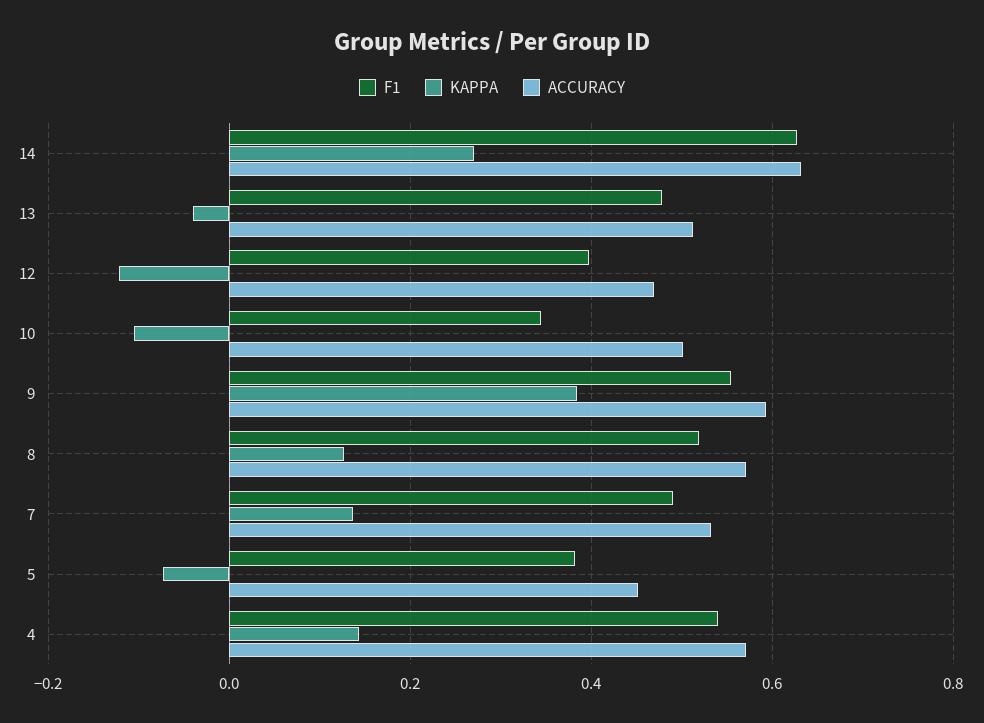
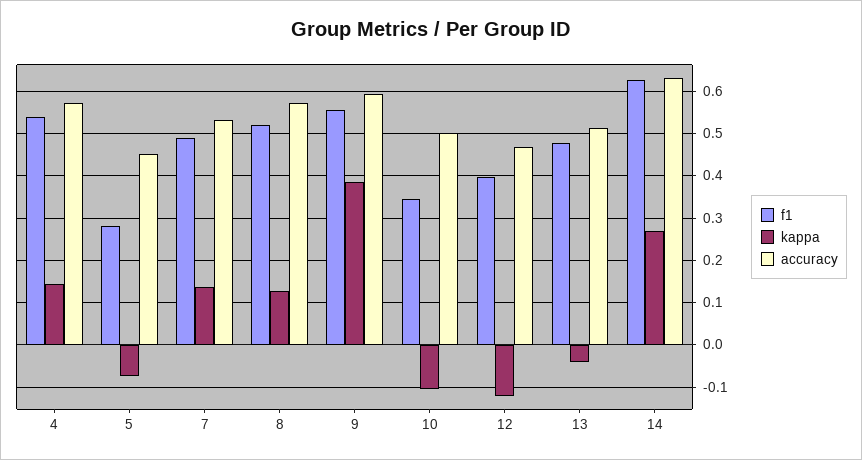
F1, 5: 0.38 -> 0.28

